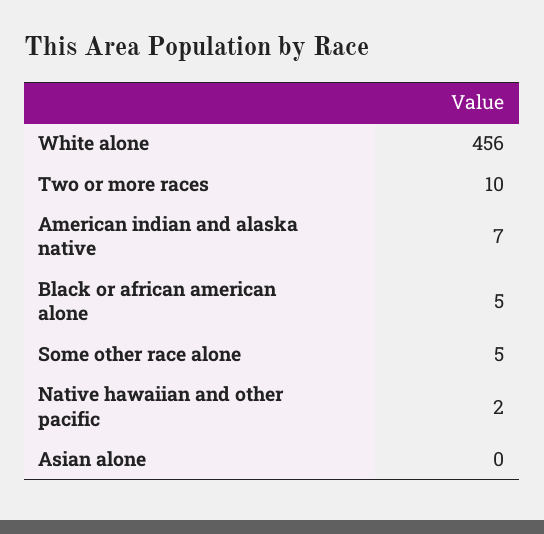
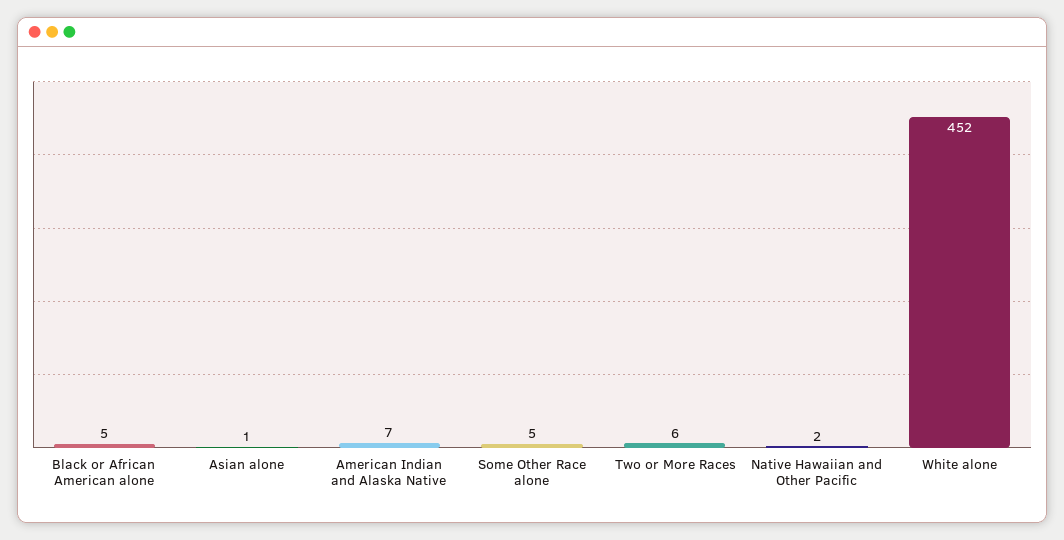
White alone: 456 -> 452
Two or more races: 10 -> 6
Asian alone: 0 -> 1

